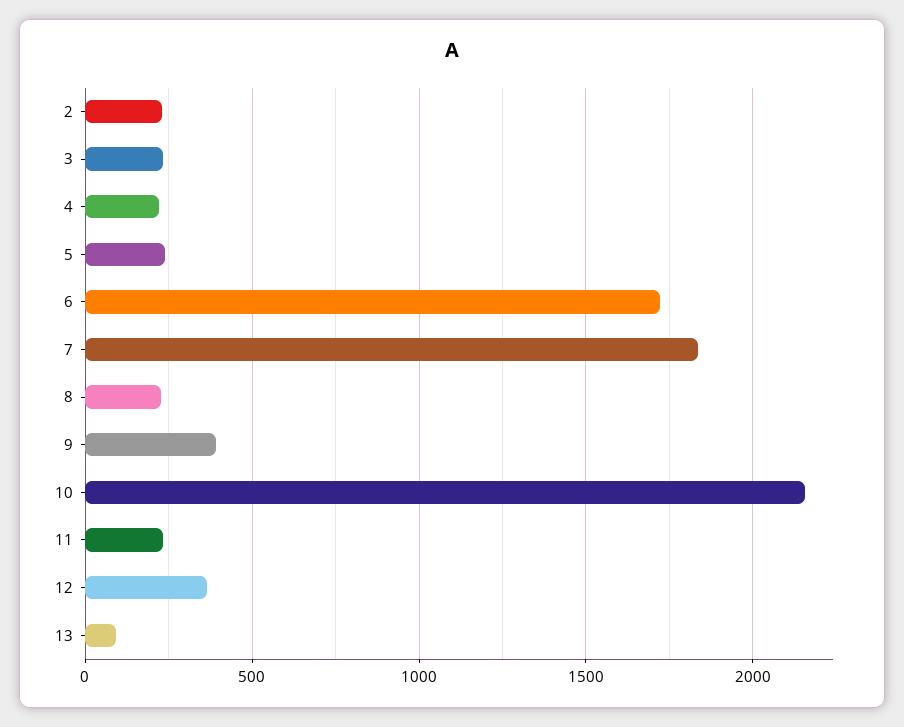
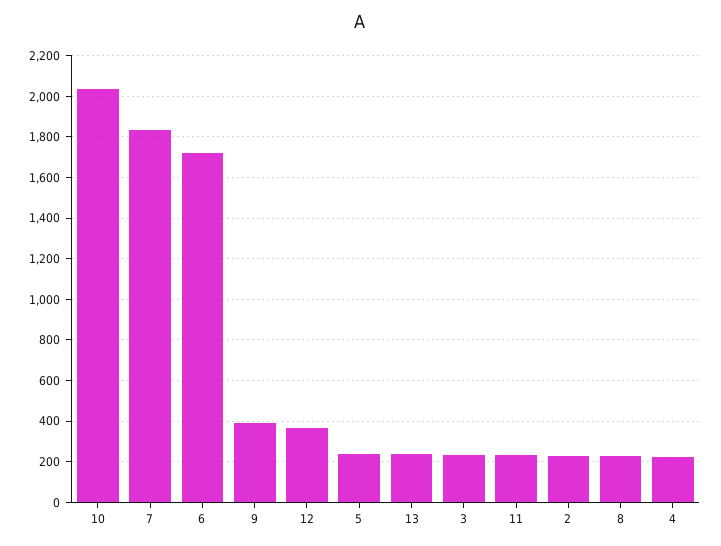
10: 2150 -> 2050
13: 100 -> 250

